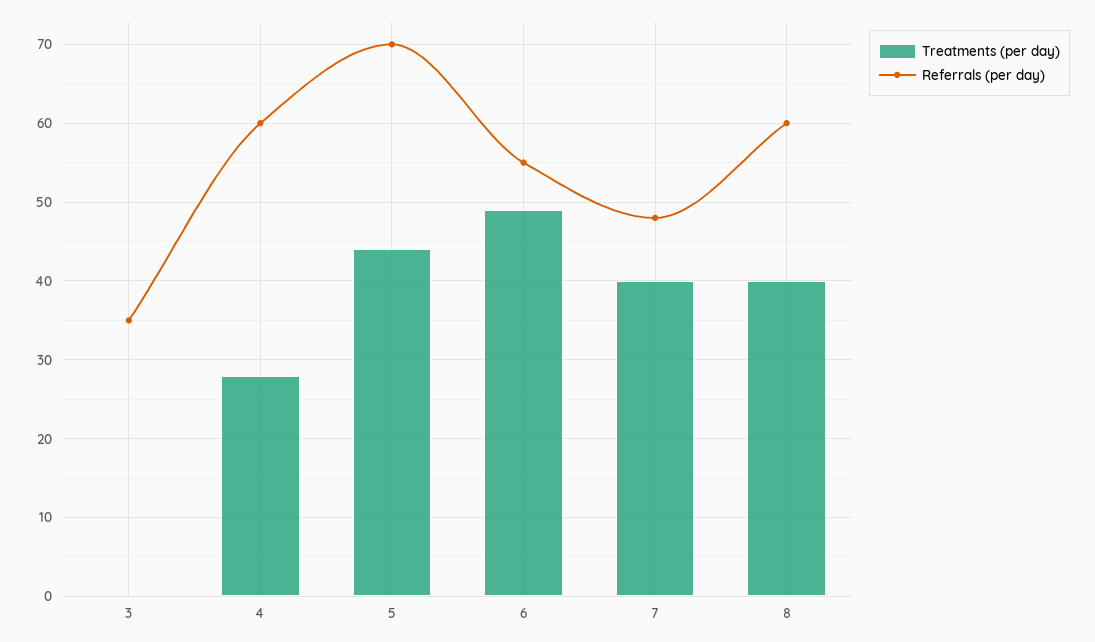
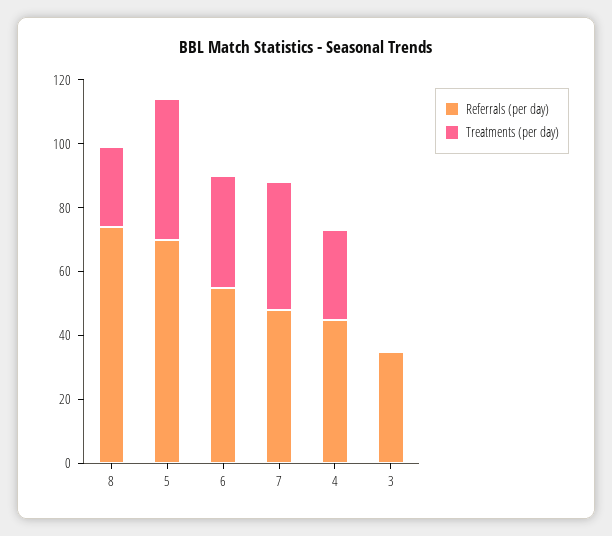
Referrals (per day), 4: 60 -> 45
Treatments (per day), 6: 49 -> 35
Treatments (per day), 8: 40 -> 25
Referrals (per day), 8: 60 -> 75

